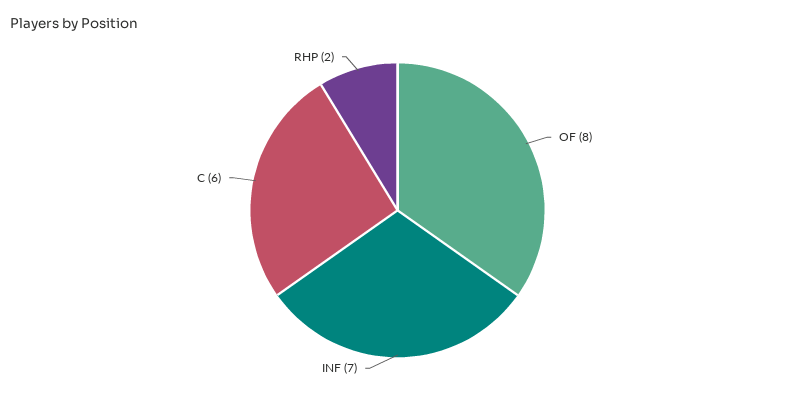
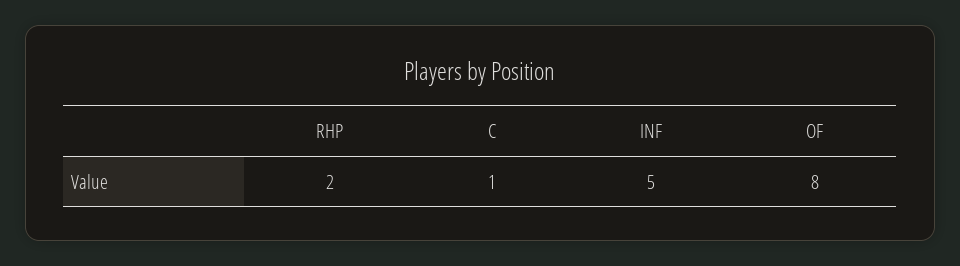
INF: 7 -> 5
C: 6 -> 1

